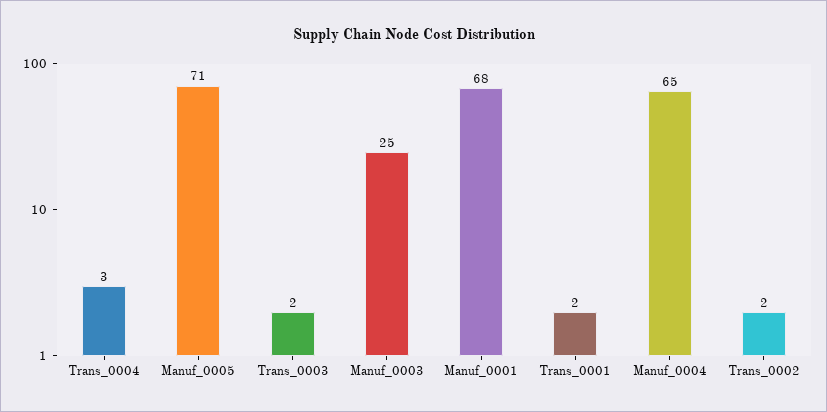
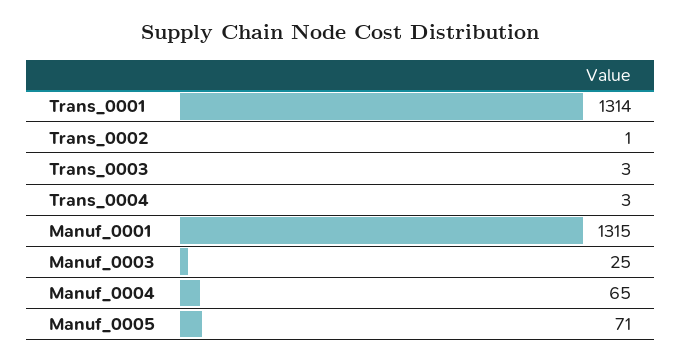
Trans_0003: 2 -> 3
Manuf_0001: 68 -> 1315
Trans_0001: 2 -> 1314
Trans_0002: 2 -> 1

